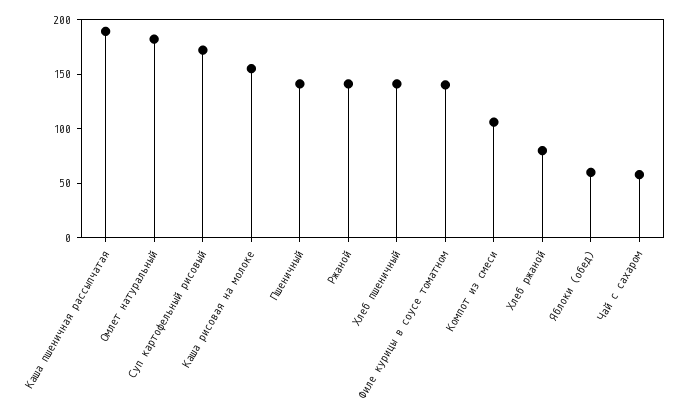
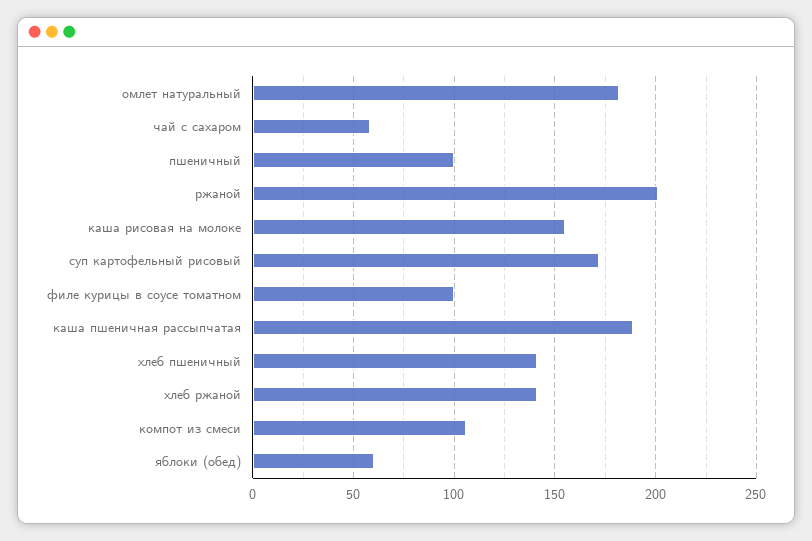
Пшеничный: 140 -> 100
Ржаной: 140 -> 200
Филе курицы в соусе томатном: 140 -> 100
Хлеб ржаной: 80 -> 140

